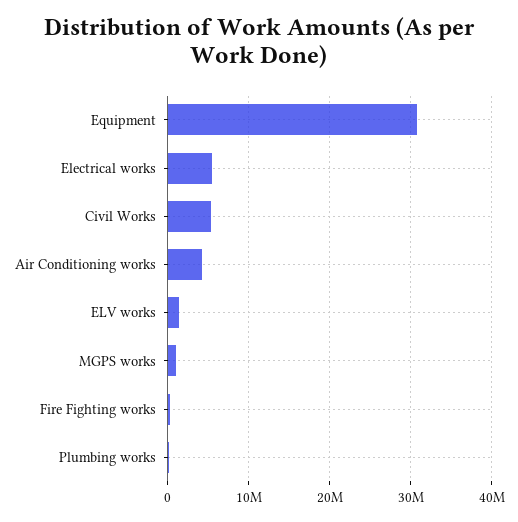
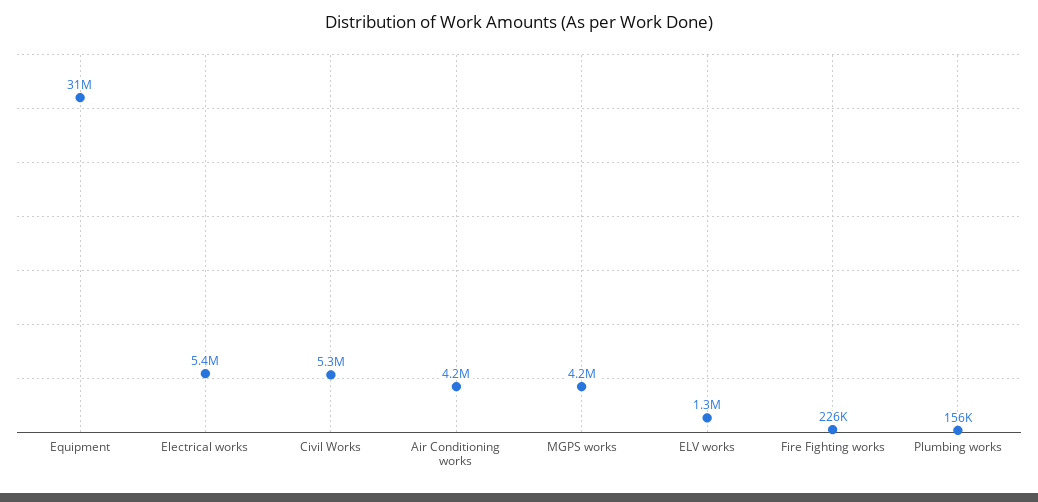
MGPS works: 1000000 -> 4200000

